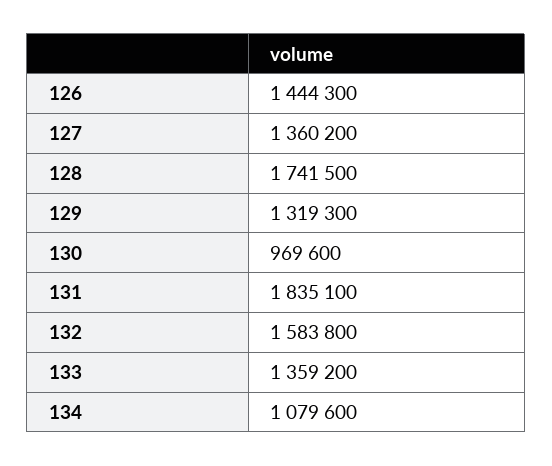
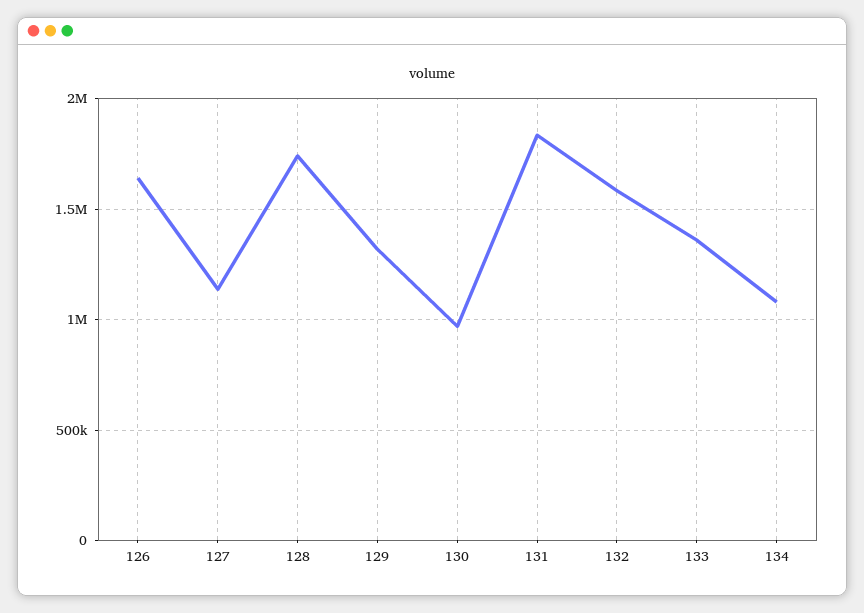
126: 1444300 -> 1650000
127: 1360200 -> 1150000

